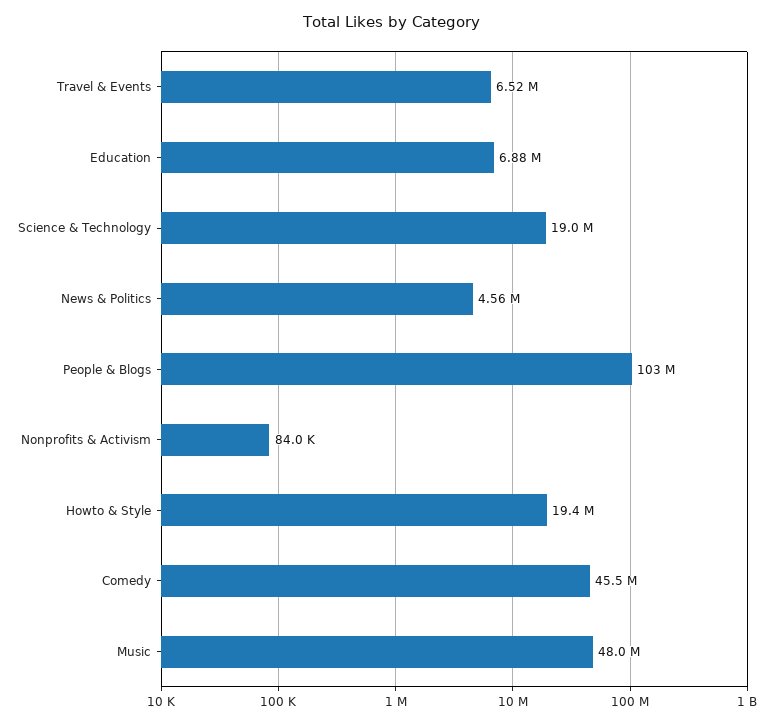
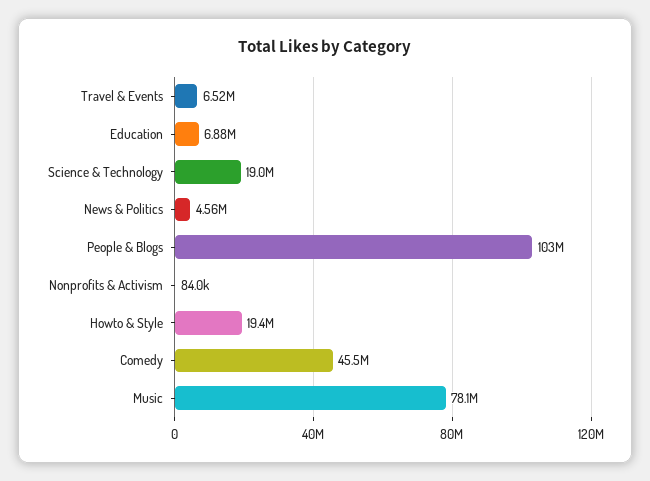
Music: 48000000 -> 78100000

